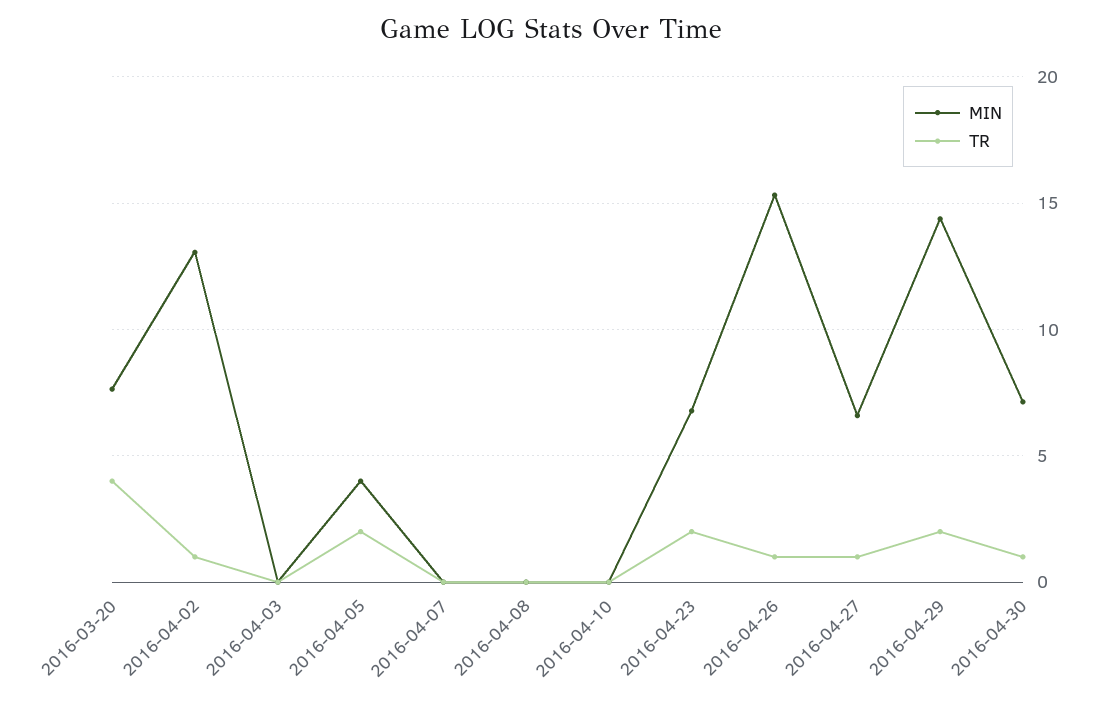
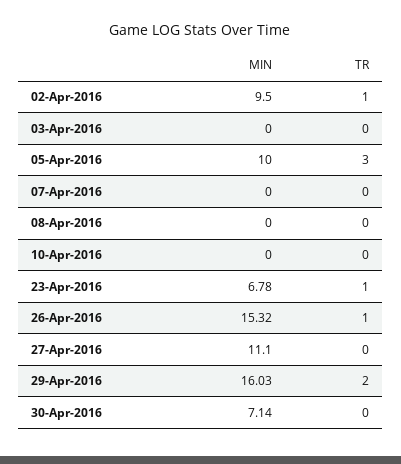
MIN, 2016-03-20: 7.5 -> none
TR, 2016-03-20: 4 -> none
MIN, 2016-04-02: 13 -> 9.5
MIN, 2016-04-05: 4 -> 10
TR, 2016-04-05: 2 -> 3
TR, 2016-04-23: 2 -> 1
MIN, 2016-04-27: 6.5 -> 11.1
TR, 2016-04-27: 1 -> 0
MIN, 2016-04-29: 14.5 -> 16.03
TR, 2016-04-30: 1 -> 0

